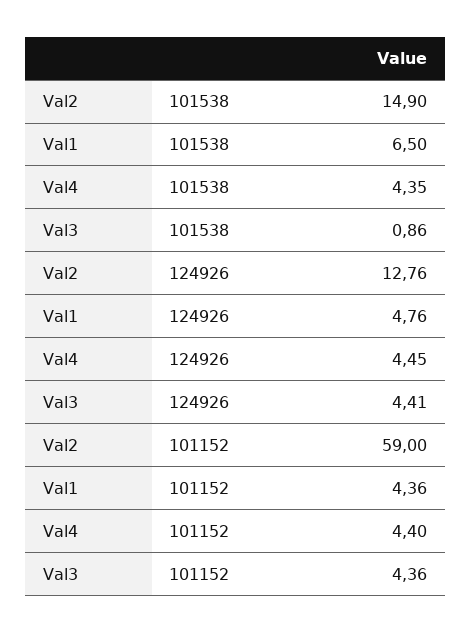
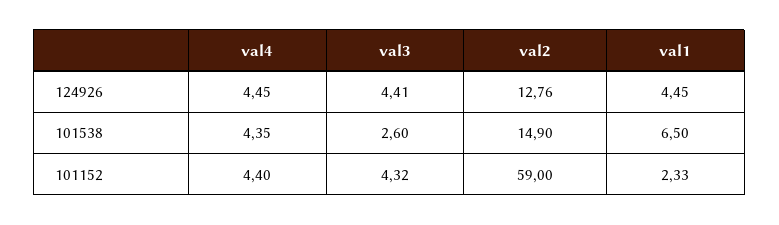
Val3, 101538: 0.86 -> 2.6
Val1, 124926: 4.76 -> 4.45
Val1, 101152: 4.36 -> 2.33
Val3, 101152: 4.36 -> 4.32

